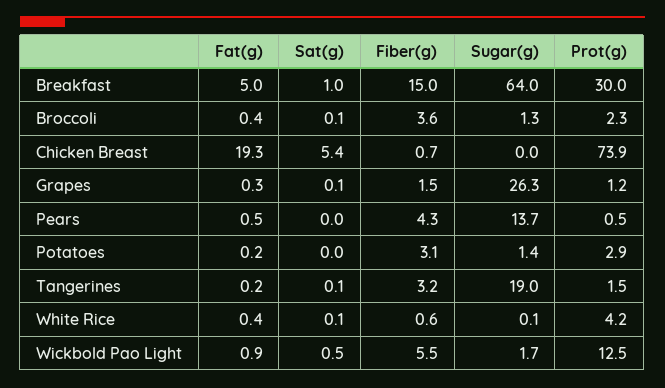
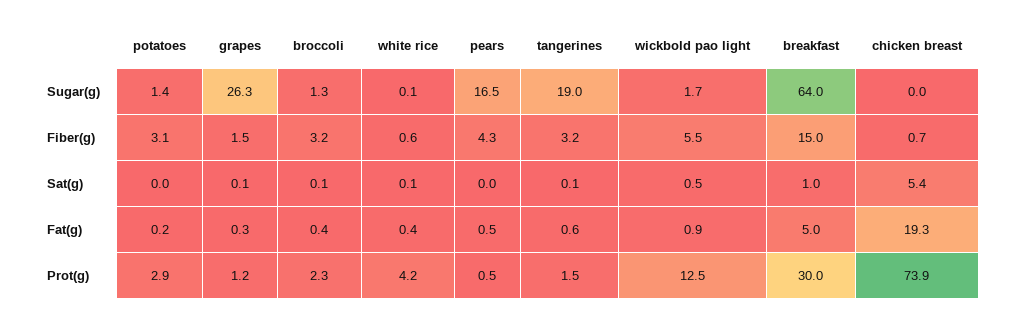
Fiber(g), Broccoli: 3.6 -> 3.2
Sugar(g), Pears: 13.7 -> 16.5
Fat(g), Tangerines: 0.2 -> 0.6

